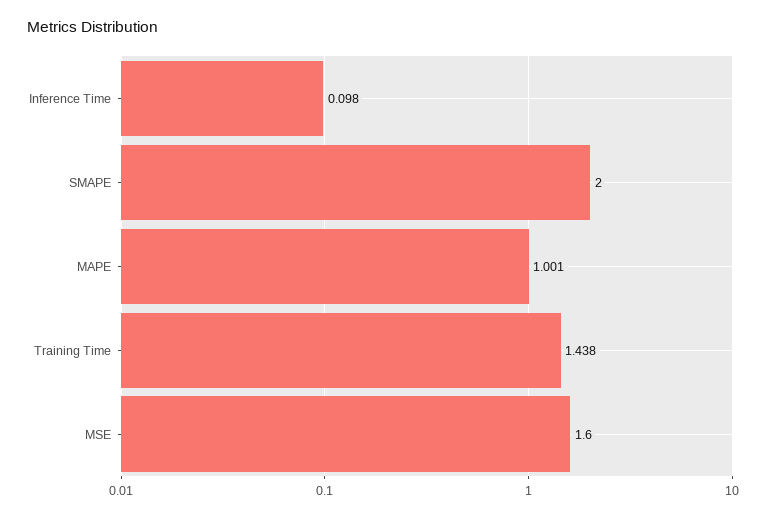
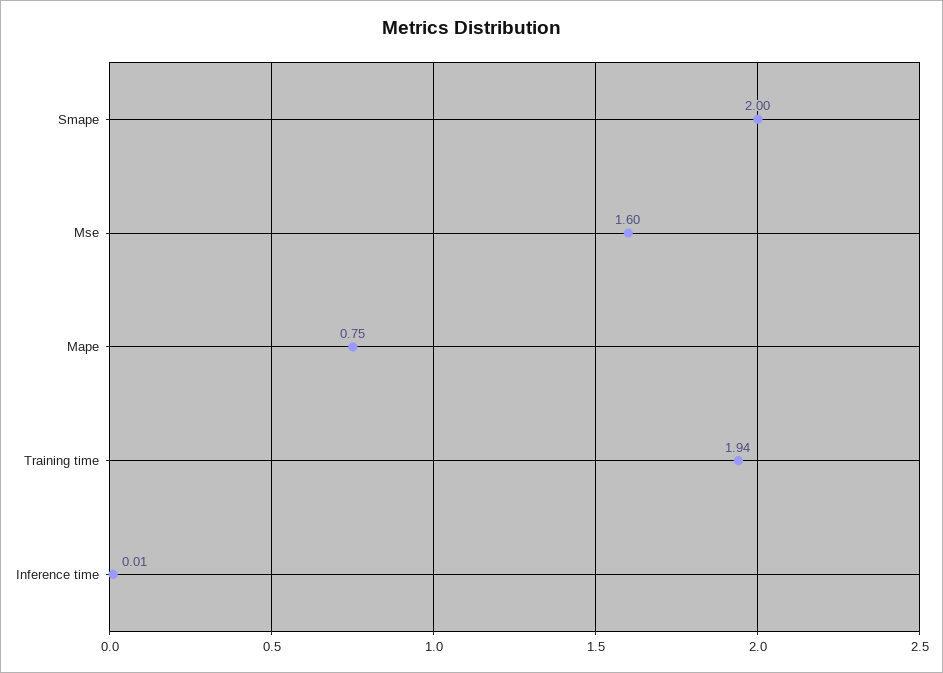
Inference Time: 0.098 -> 0.01
MAPE: 1.001 -> 0.75
Training Time: 1.438 -> 1.94

